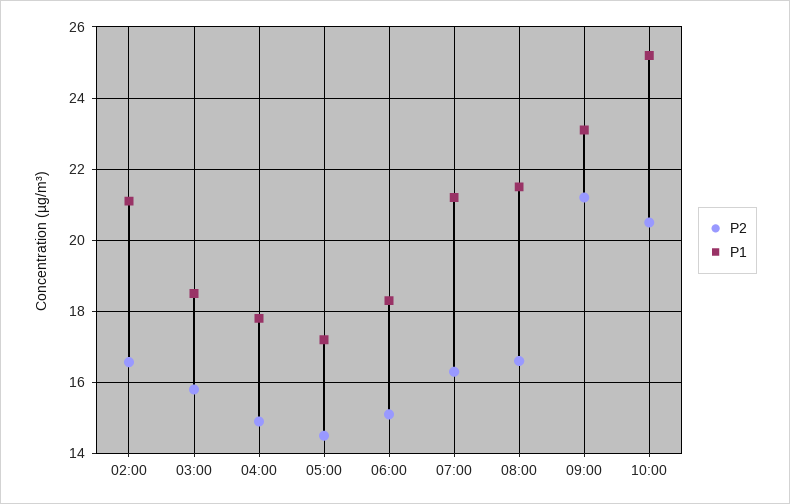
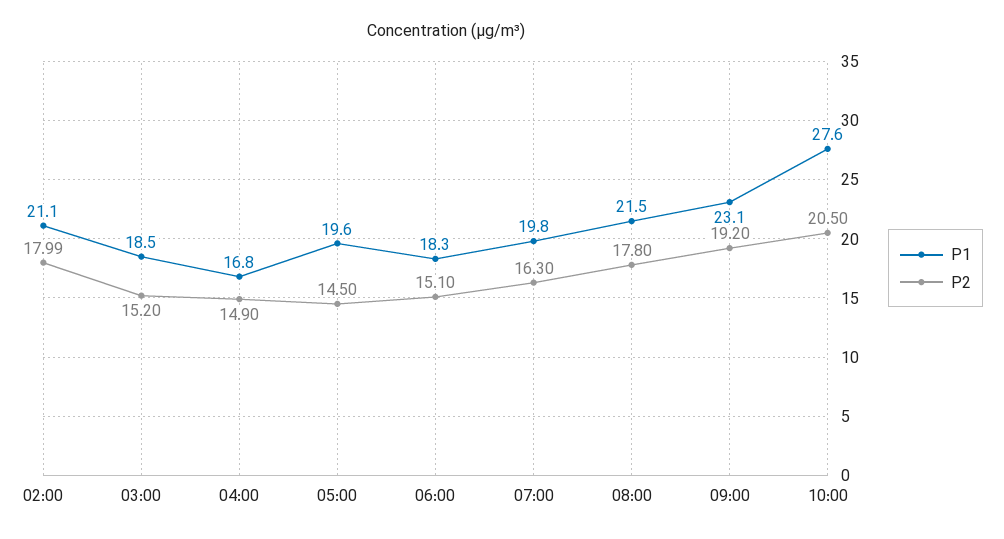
P2, 02:00: 16.6 -> 17.99
P2, 03:00: 15.8 -> 15.2
P1, 04:00: 17.8 -> 16.8
P1, 05:00: 17.2 -> 19.6
P1, 07:00: 21.2 -> 19.8
P2, 08:00: 16.6 -> 17.8
P2, 09:00: 21.2 -> 19.2
P1, 10:00: 25.2 -> 27.6

